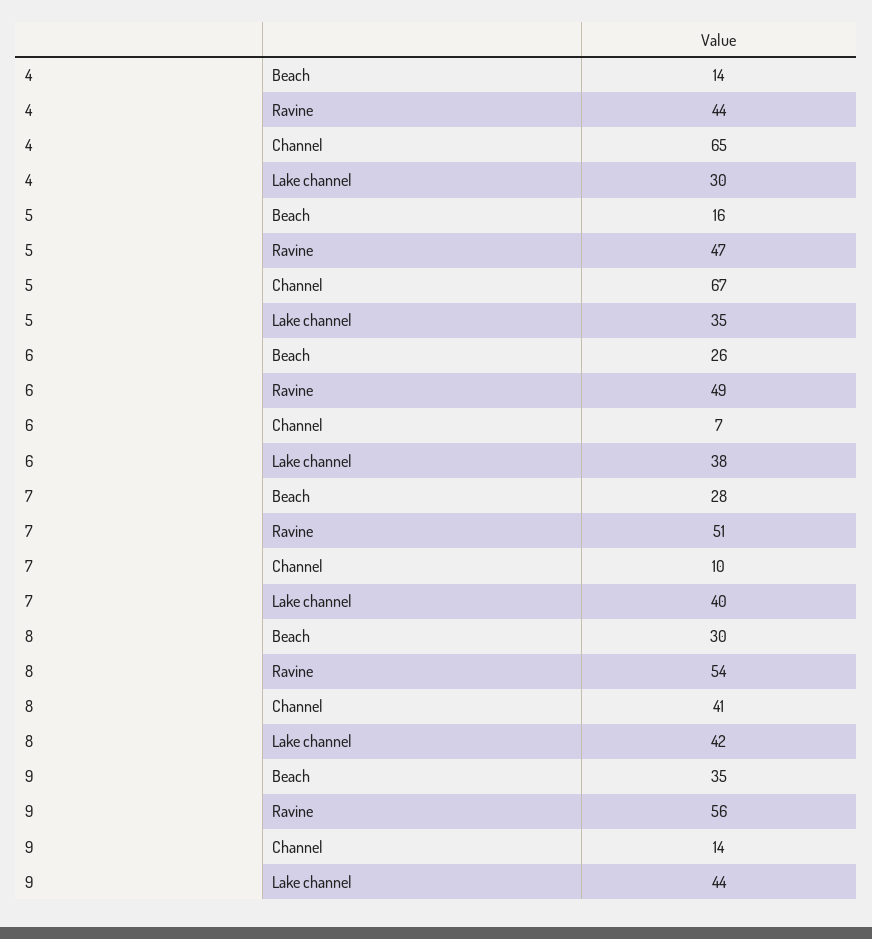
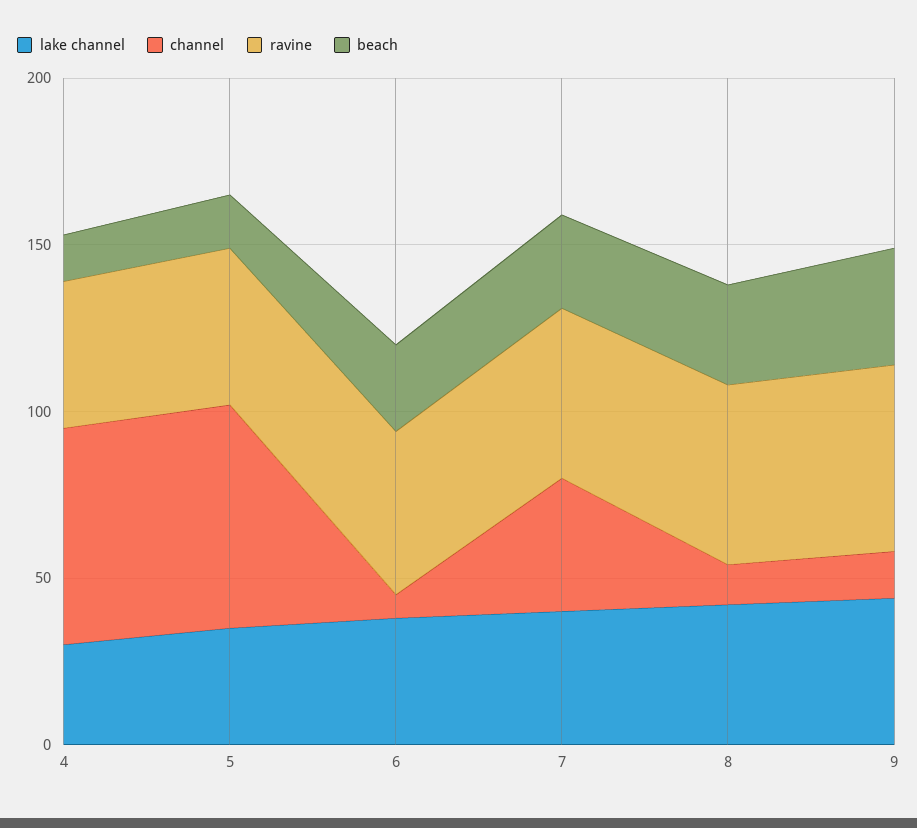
Channel, 7: 10 -> 40
Channel, 8: 41 -> 10

